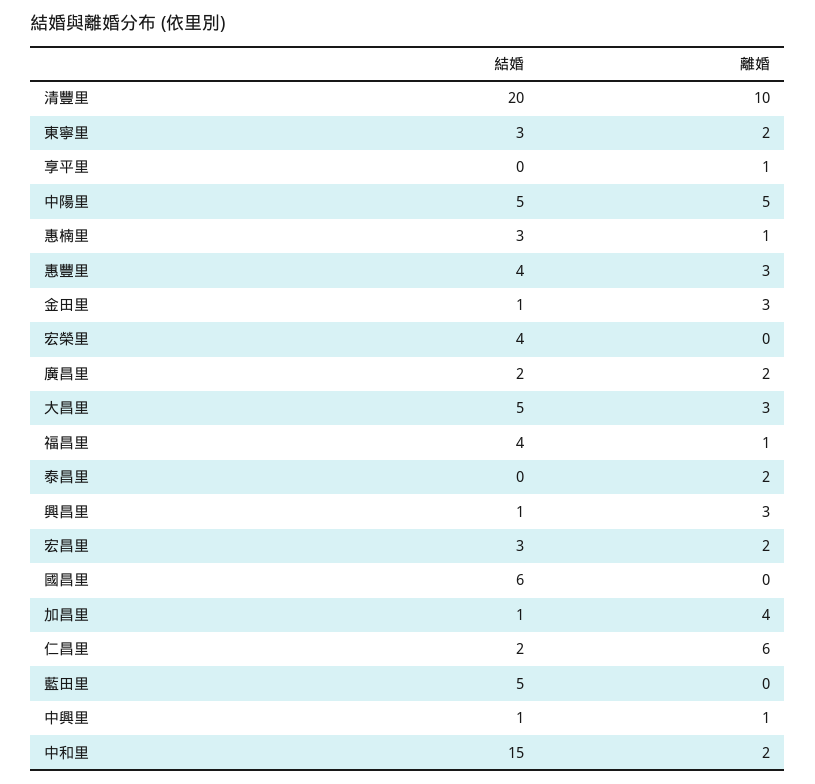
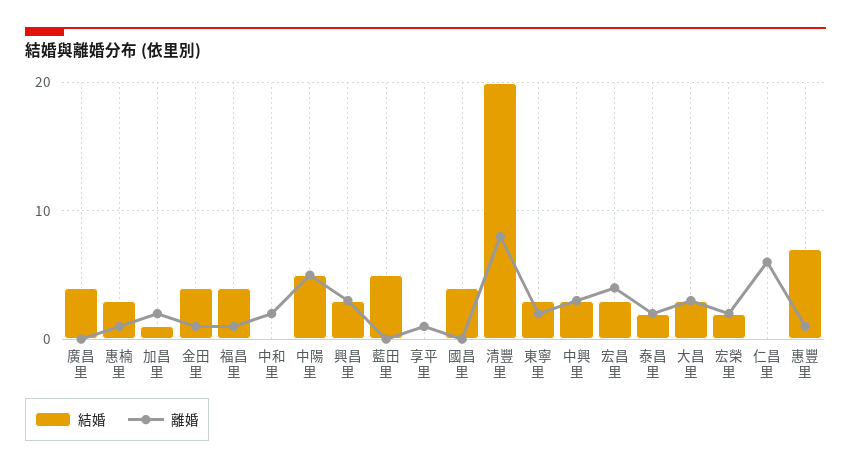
離婚, 清豐里: 10 -> 8
結婚, 惠豐里: 4 -> 7
離婚, 惠豐里: 3 -> 1
結婚, 金田里: 1 -> 4
離婚, 金田里: 3 -> 1
結婚, 宏榮里: 4 -> 2
離婚, 宏榮里: 0 -> 2
結婚, 廣昌里: 2 -> 4
離婚, 廣昌里: 2 -> 0
結婚, 大昌里: 5 -> 3
結婚, 泰昌里: 0 -> 2
結婚, 興昌里: 1 -> 3
離婚, 宏昌里: 2 -> 4
結婚, 國昌里: 6 -> 4
離婚, 加昌里: 4 -> 2
結婚, 仁昌里: 2 -> 0
結婚, 中興里: 1 -> 3
離婚, 中興里: 1 -> 3
結婚, 中和里: 15 -> 0

